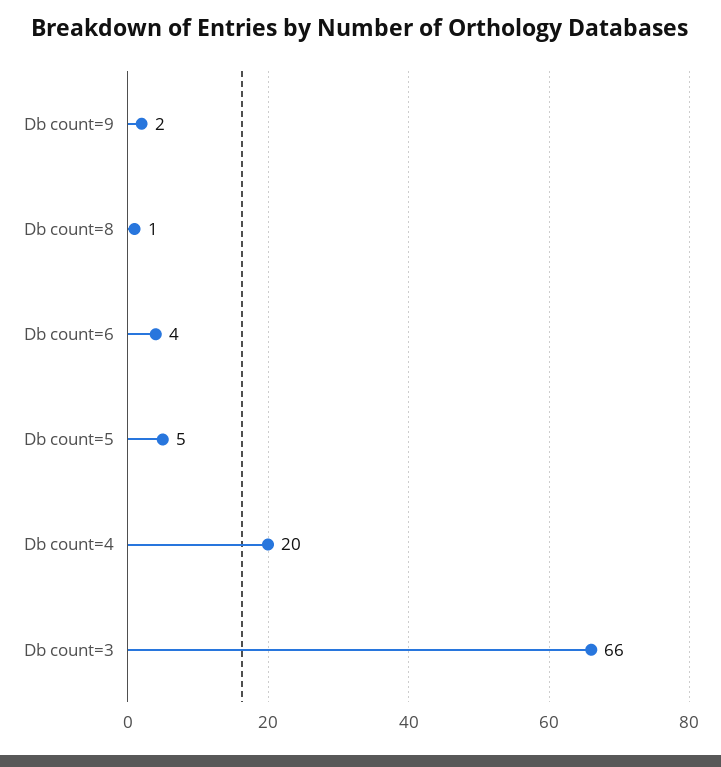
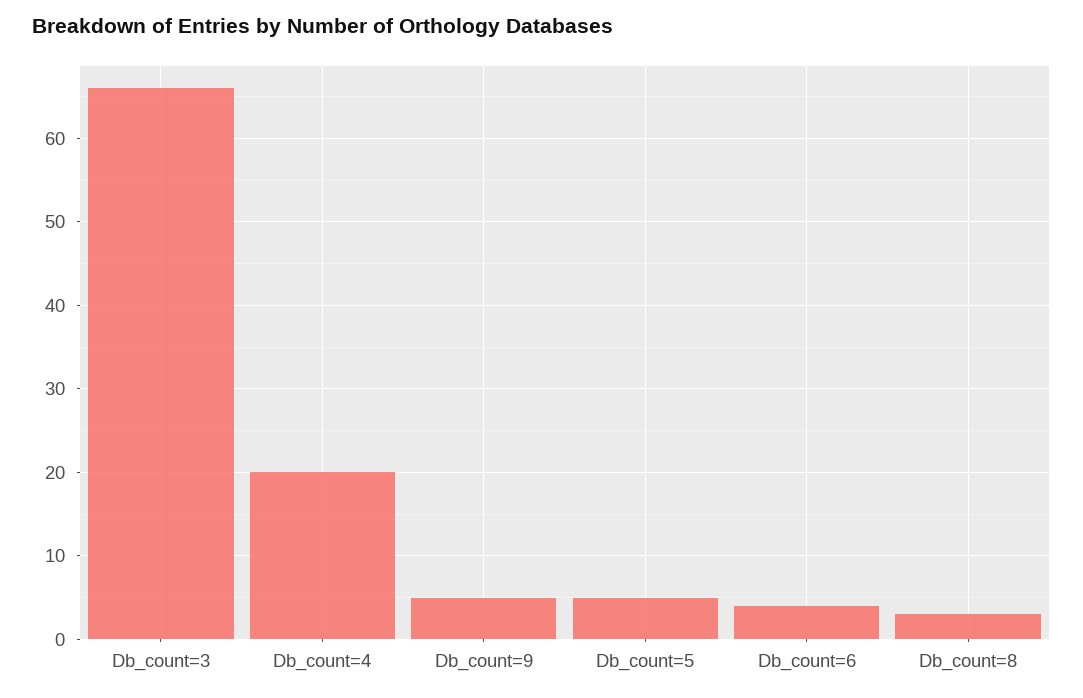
Db count=9: 2 -> 5
Db count=8: 1 -> 3

